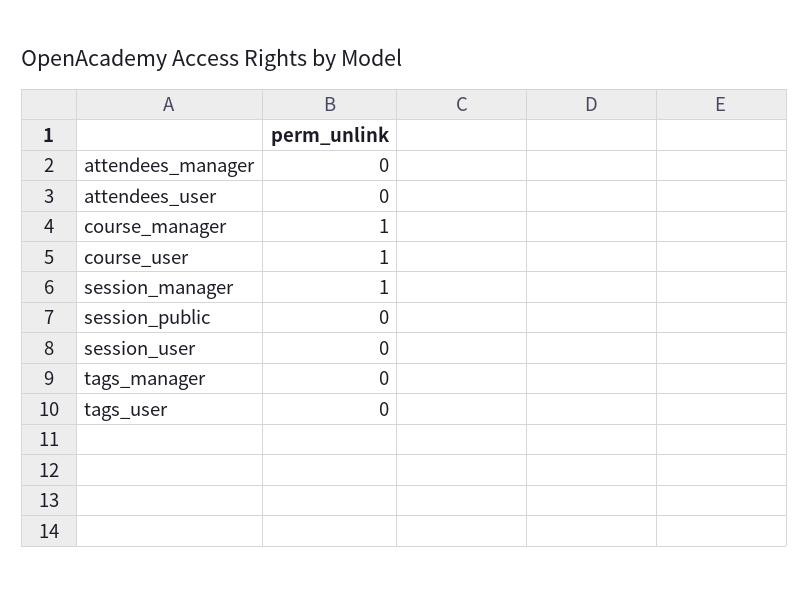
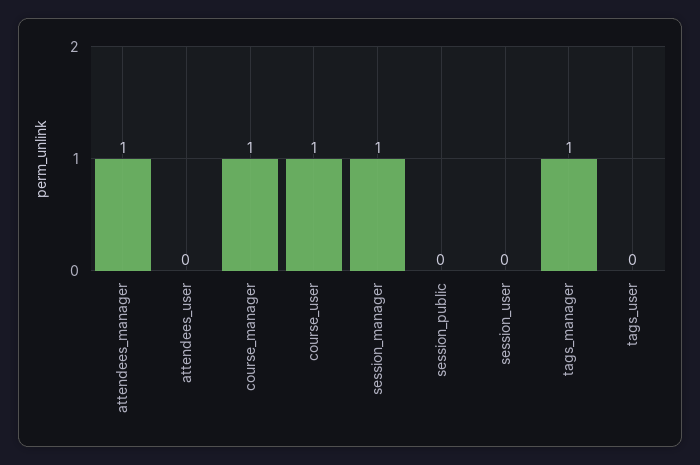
attendees_manager: 0 -> 1
tags_manager: 0 -> 1

